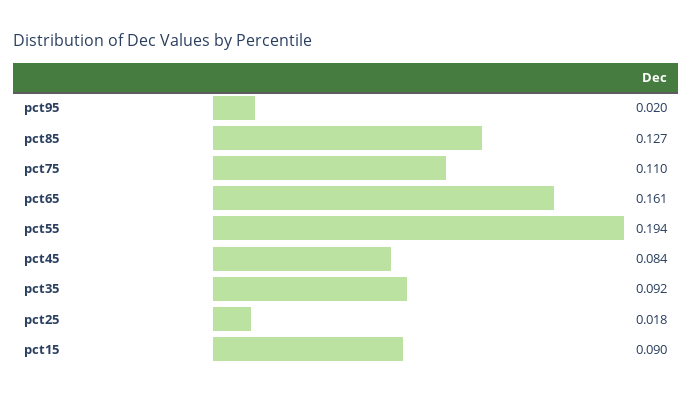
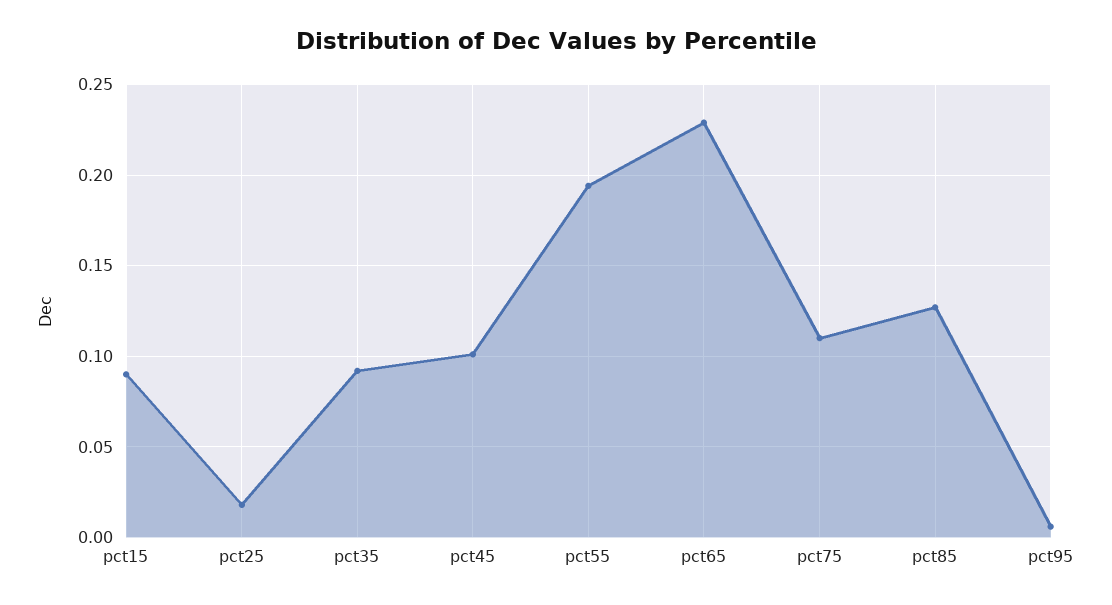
pct95: 0.02 -> 0.005
pct65: 0.161 -> 0.23
pct45: 0.084 -> 0.1

